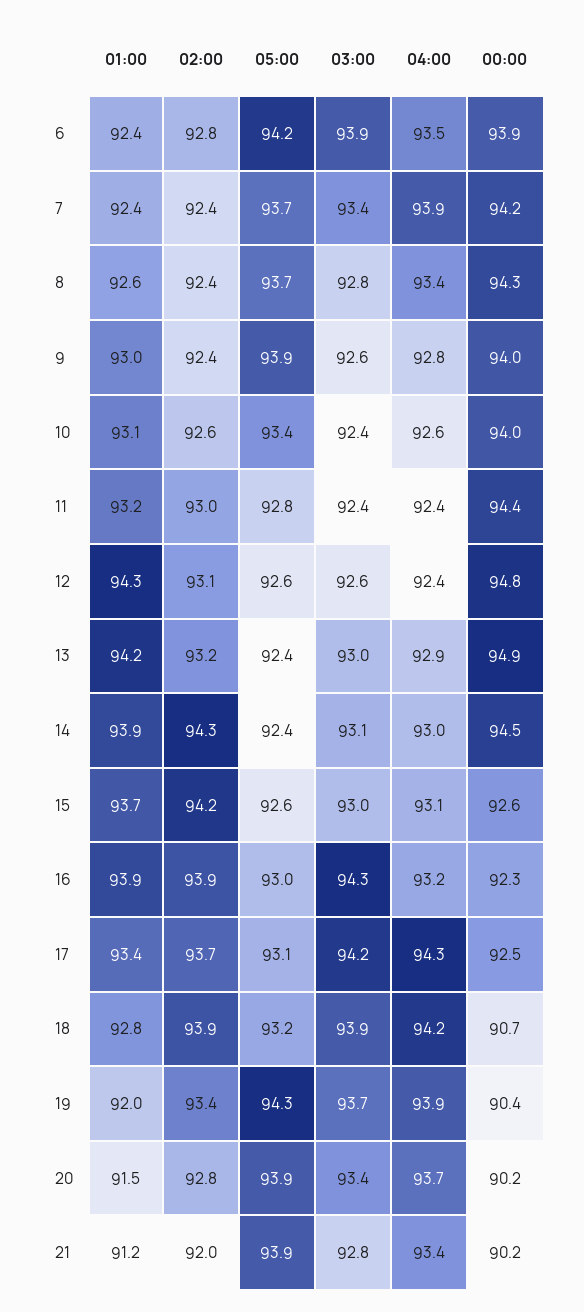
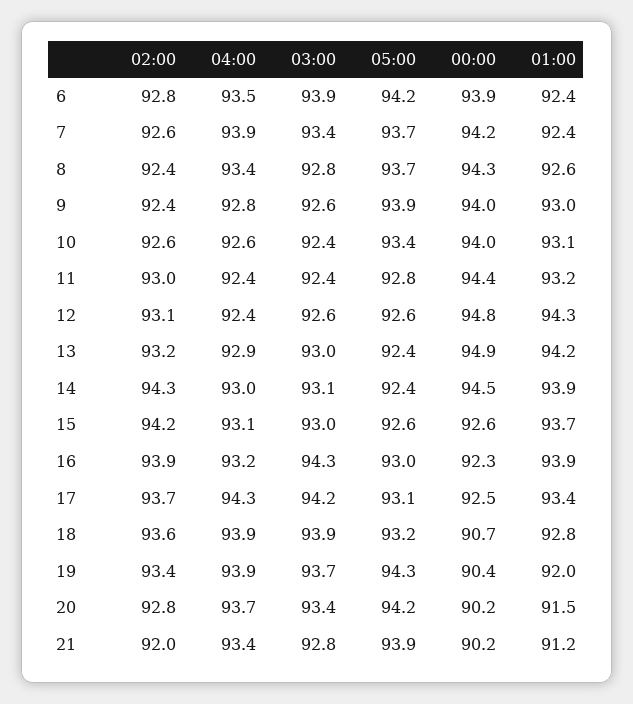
02:00, 7: 92.4 -> 92.6
02:00, 18: 93.9 -> 93.6
04:00, 18: 94.2 -> 93.9
05:00, 20: 93.9 -> 94.2

